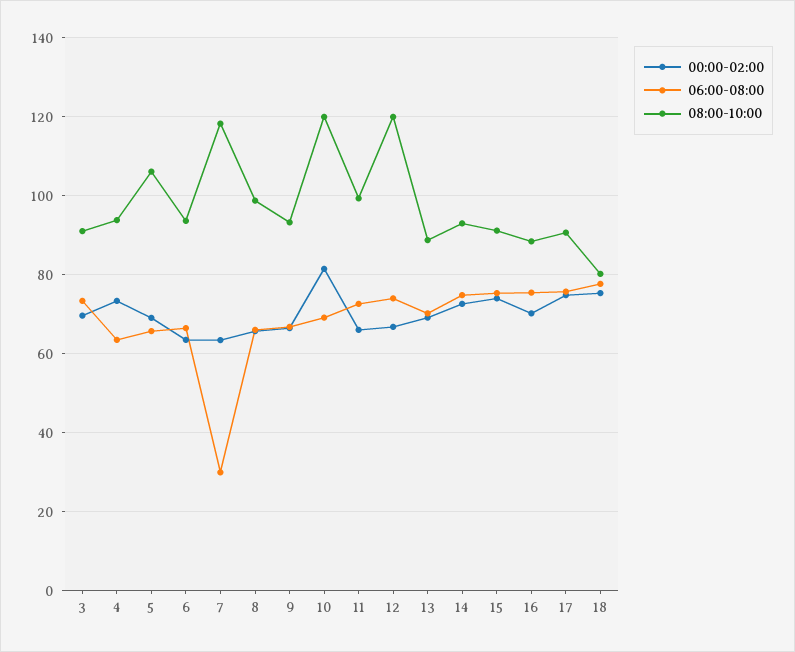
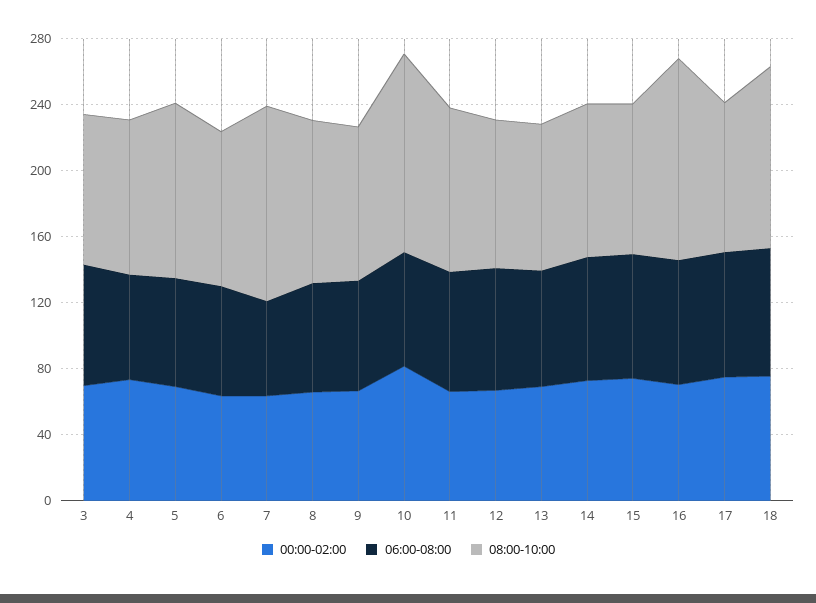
06:00-08:00, 7: 30 -> 60
08:00-10:00, 12: 120 -> 90
08:00-10:00, 16: 88 -> 120
08:00-10:00, 18: 80 -> 110

